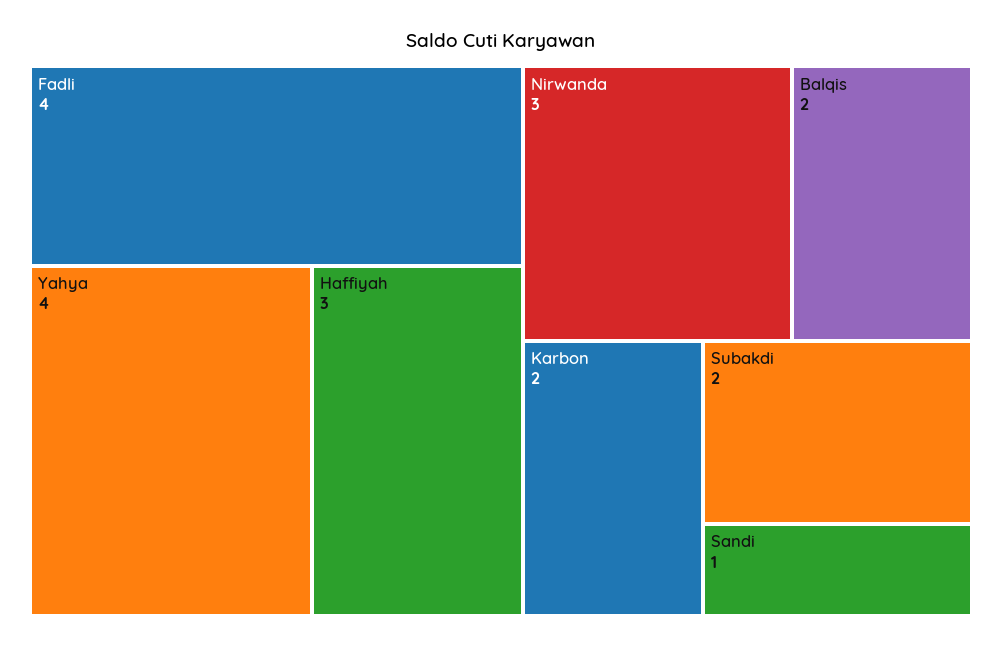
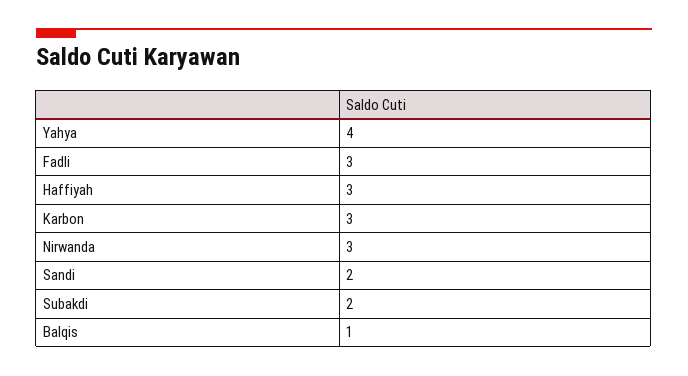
Fadli: 4 -> 3
Balqis: 2 -> 1
Karbon: 2 -> 3
Sandi: 1 -> 2

